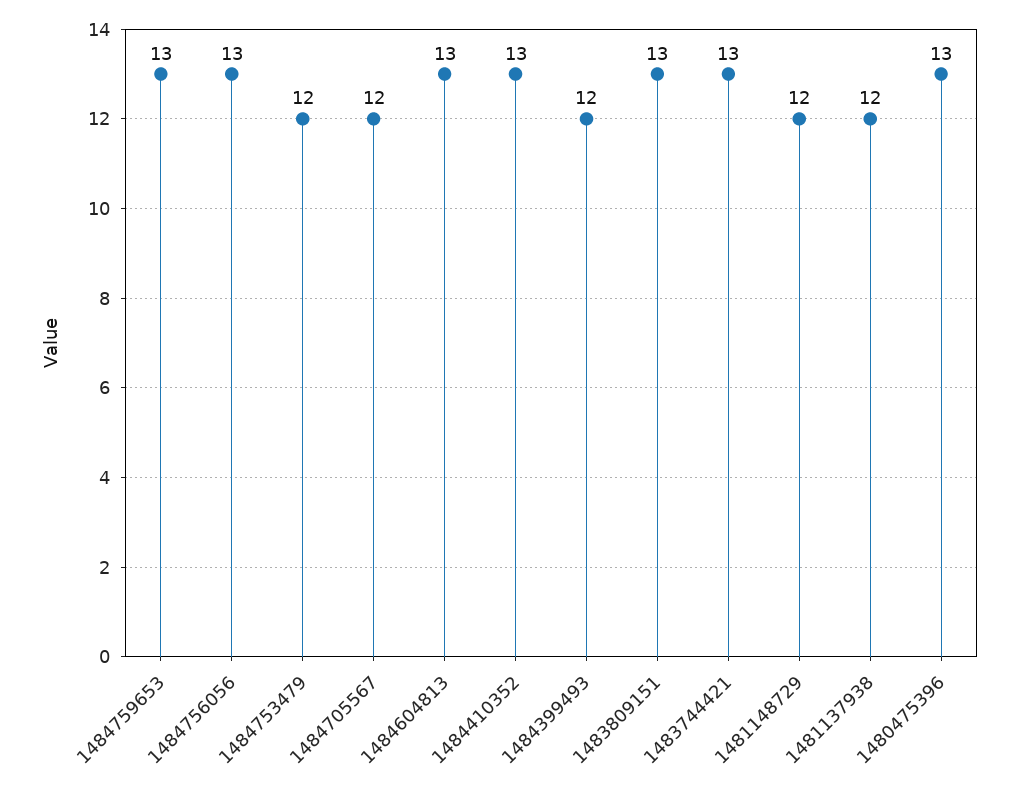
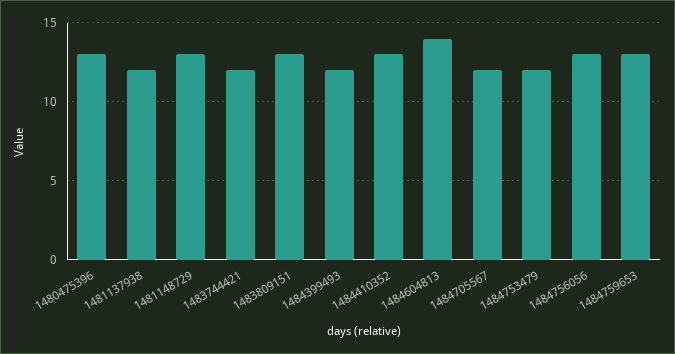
1484604813: 13 -> 14
1483744421: 13 -> 12
1481148729: 12 -> 13

